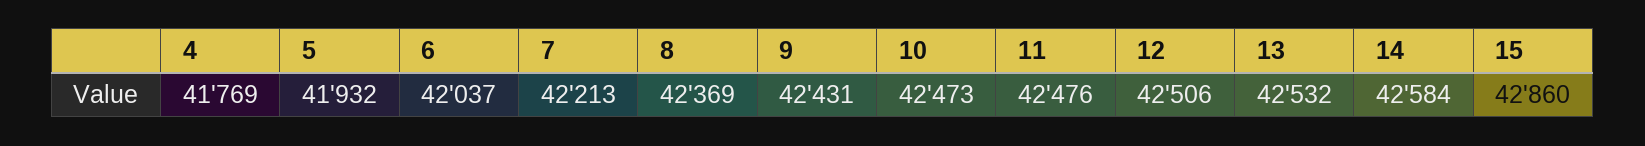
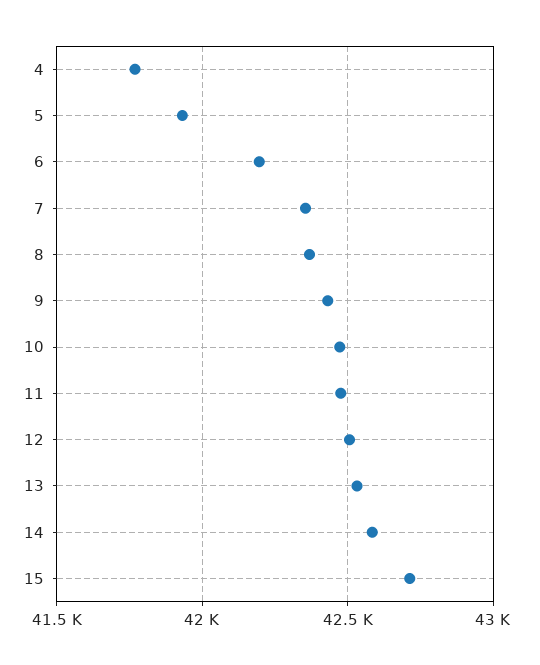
6: 42037 -> 42200
7: 42213 -> 42350
15: 42860 -> 42700

